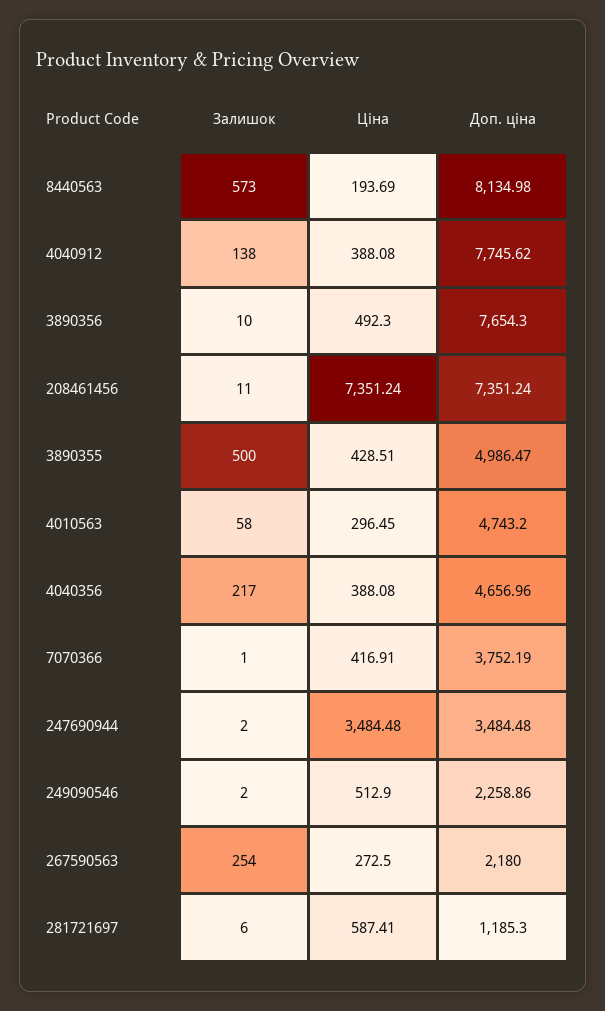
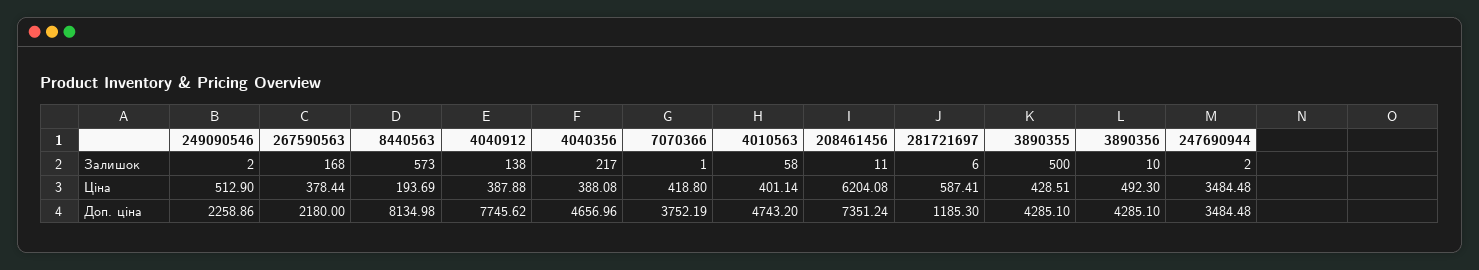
Ціна, 4040912: 388.08 -> 387.88
Доп. ціна, 3890356: 7654.3 -> 4285.1
Ціна, 208461456: 7351.24 -> 6204.08
Доп. ціна, 3890355: 4986.47 -> 4285.1
Ціна, 4010563: 296.45 -> 401.14
Ціна, 7070366: 416.91 -> 418.8
Залишок, 267590563: 254 -> 168
Ціна, 267590563: 272.5 -> 378.44

